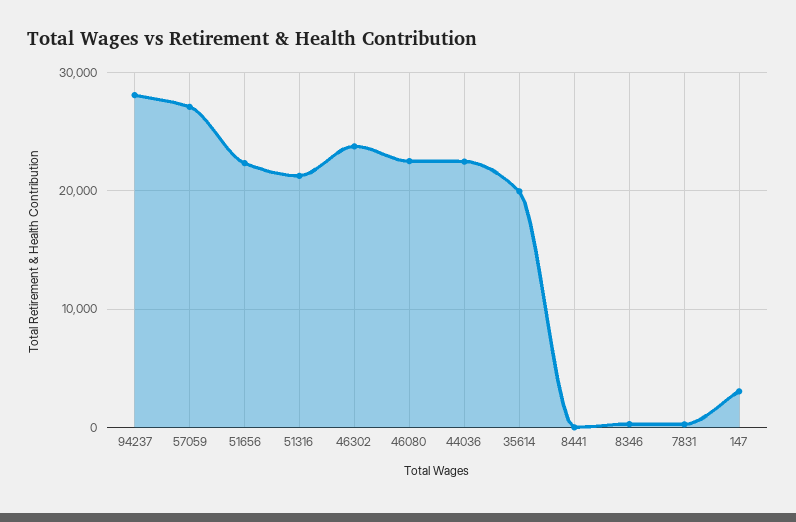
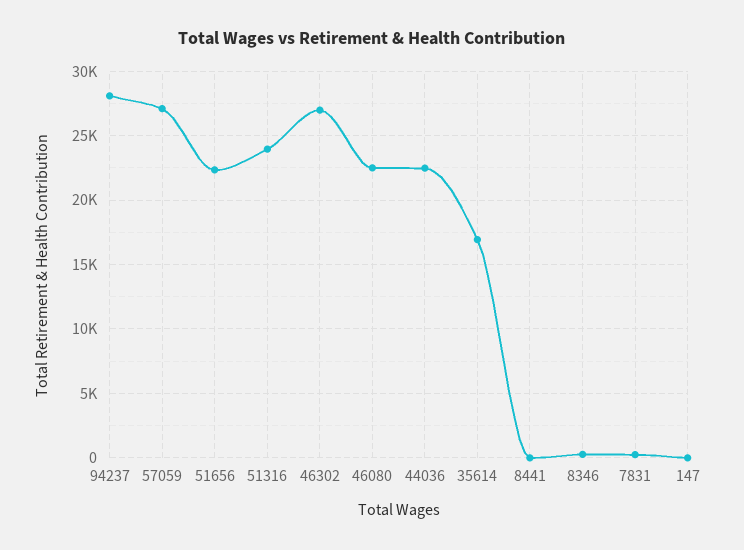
51316: 21000 -> 24000
46302: 24000 -> 27000
35614: 20000 -> 17000
147: 3000 -> 0

